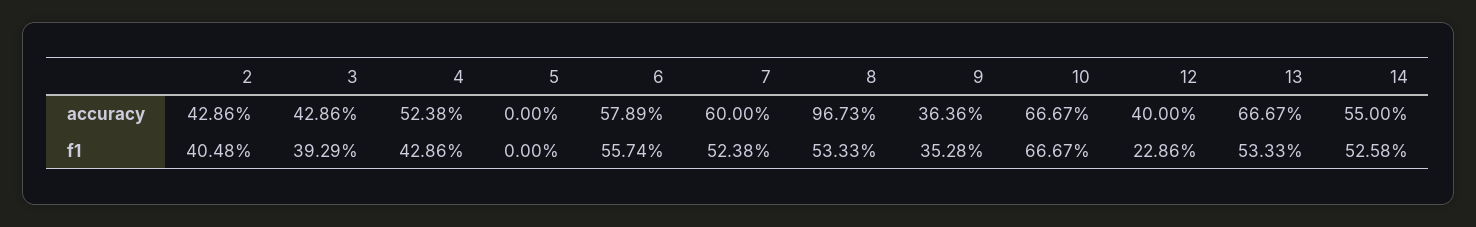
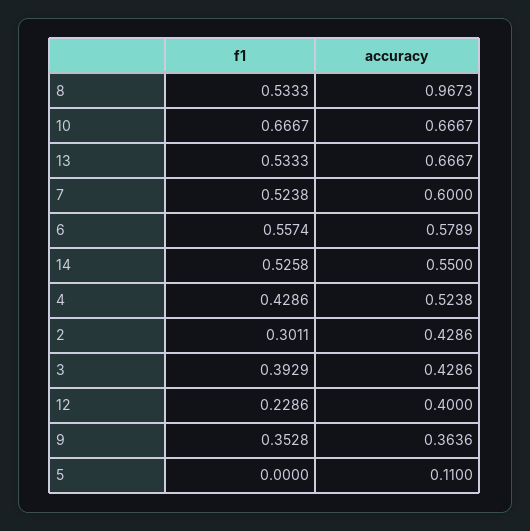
5, accuracy: 0 -> 0.11
2, f1: 0.4048 -> 0.3011

